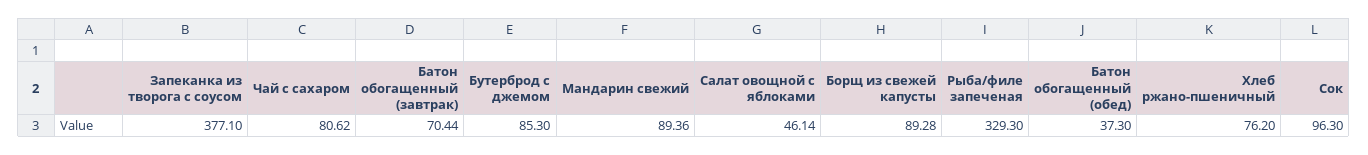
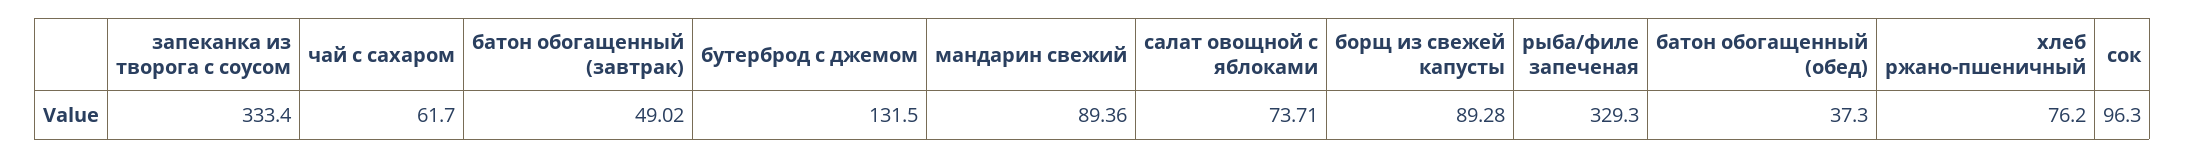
Запеканка из творога с соусом: 377.1 -> 333.4
Чай с сахаром: 80.62 -> 61.7
Батон обогащенный (завтрак): 70.44 -> 49.02
Бутерброд с джемом: 85.3 -> 131.5
Салат овощной с яблоками: 46.14 -> 73.71

